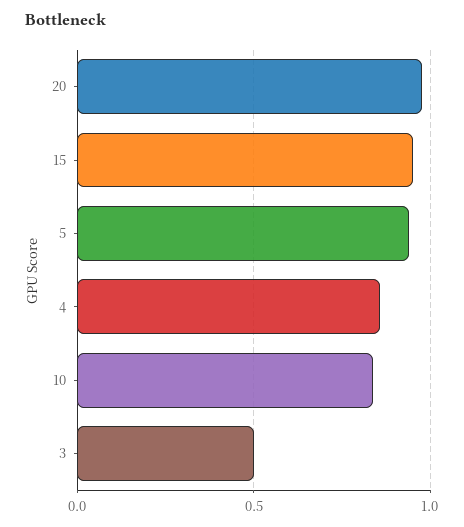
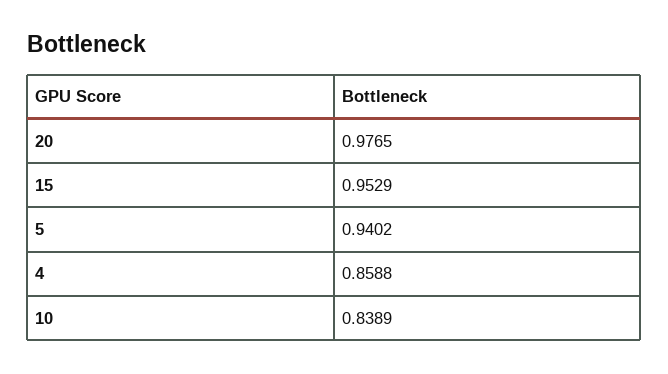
3: 0.5 -> none

